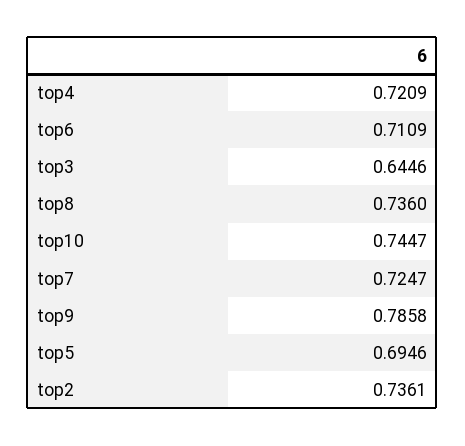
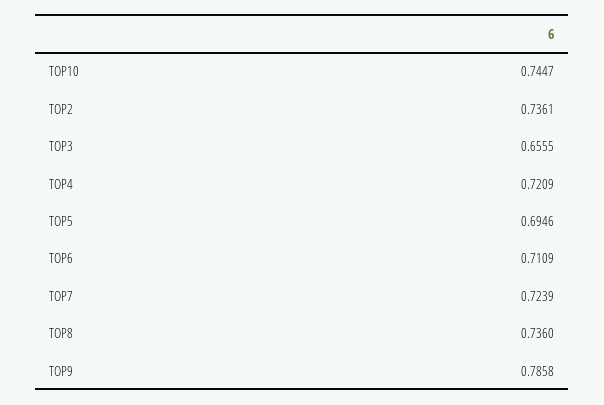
top3: 0.6446 -> 0.6555
top7: 0.7247 -> 0.7239

